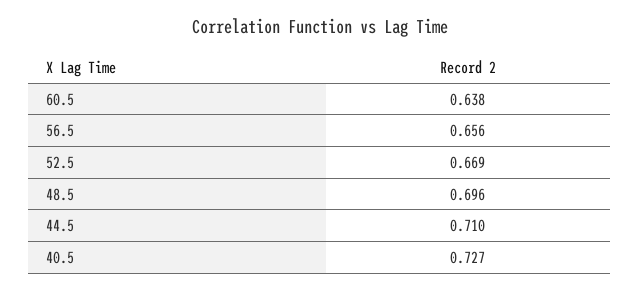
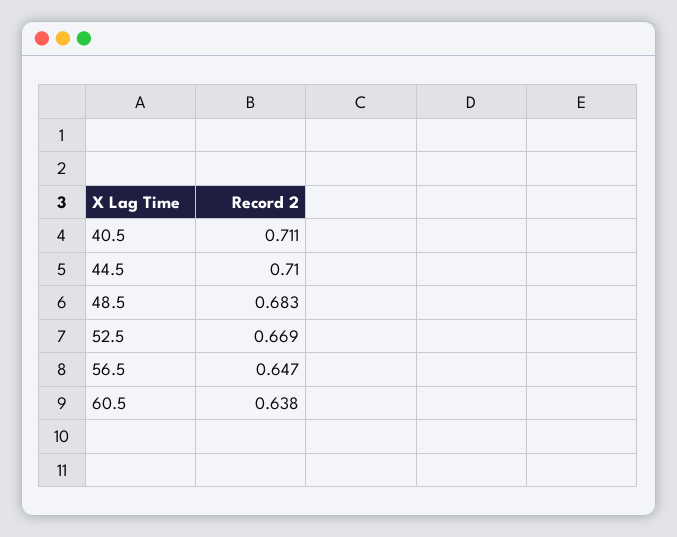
56.5: 0.656 -> 0.647
48.5: 0.696 -> 0.683
40.5: 0.727 -> 0.711

